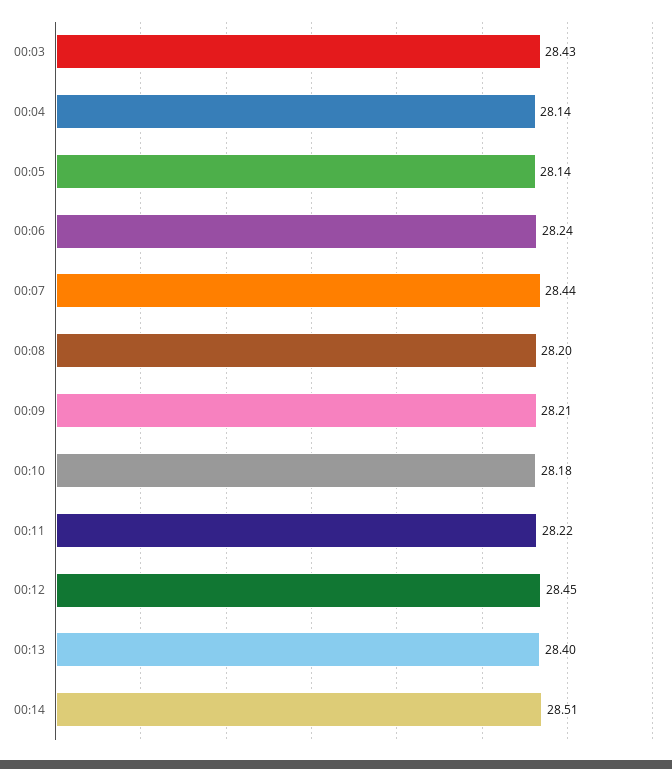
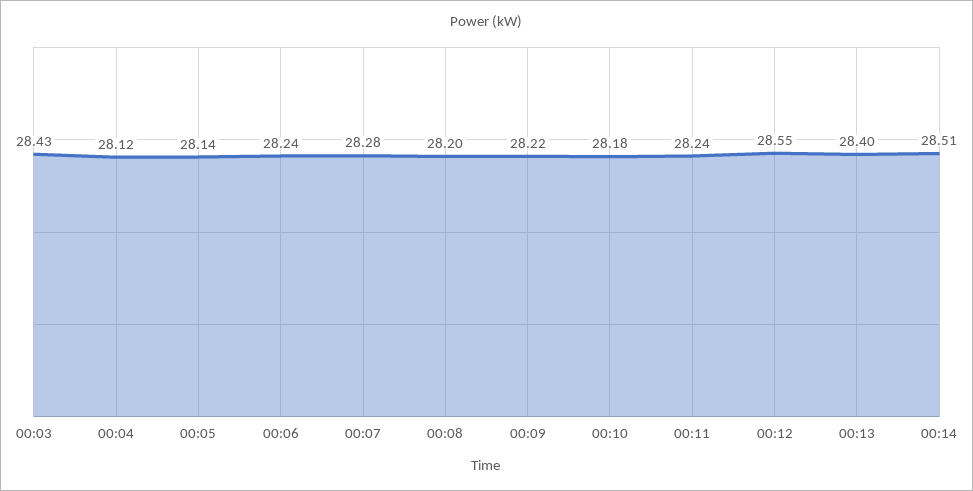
00:04: 28.14 -> 28.12
00:07: 28.44 -> 28.28
00:09: 28.21 -> 28.22
00:11: 28.22 -> 28.24
00:12: 28.45 -> 28.55

